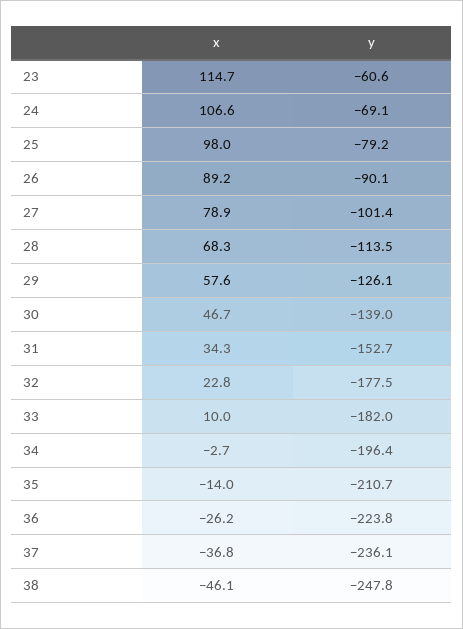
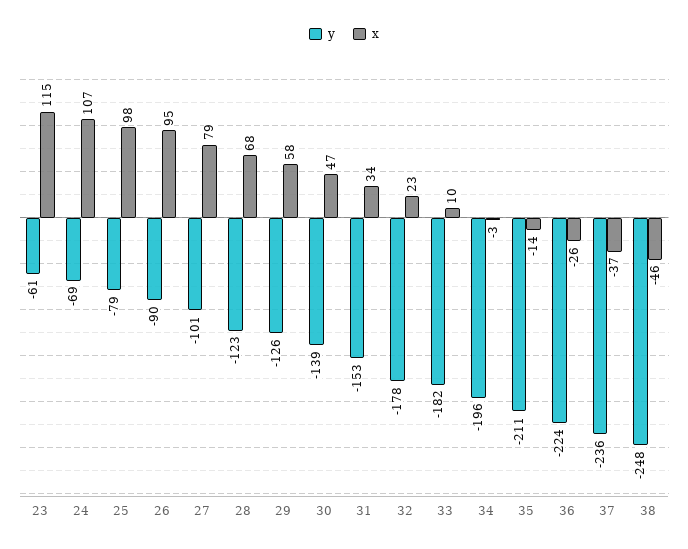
x, 26: 89.2 -> 95
y, 28: -113.5 -> -123

